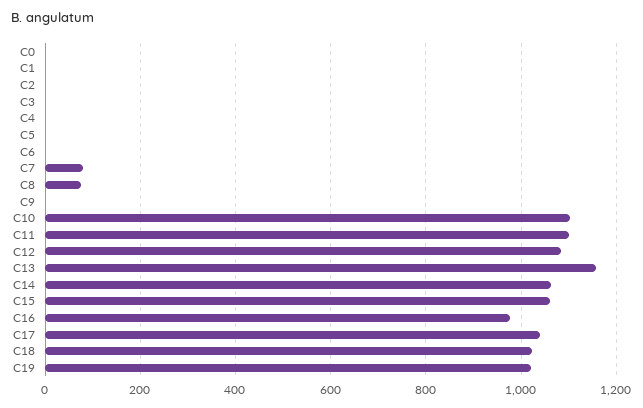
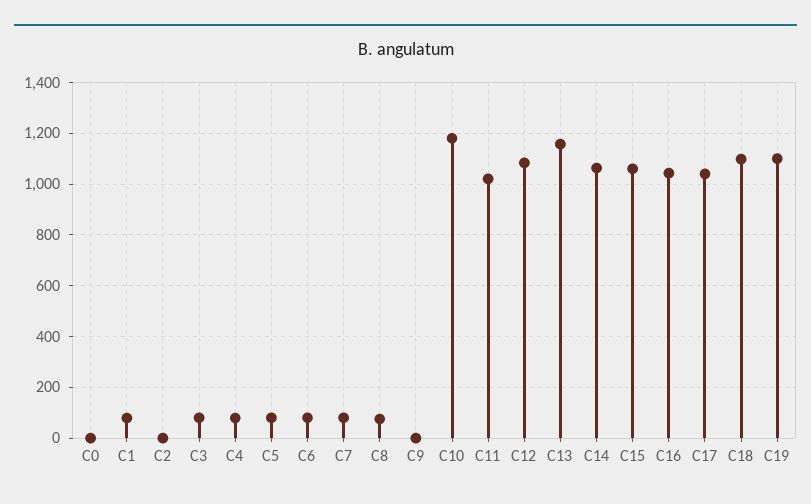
C1: 0 -> 75
C3: 0 -> 75
C4: 0 -> 75
C5: 0 -> 75
C6: 0 -> 75
C10: 1100 -> 1175
C11: 1100 -> 1025
C16: 980 -> 1050
C18: 1020 -> 1100
C19: 1020 -> 1100

